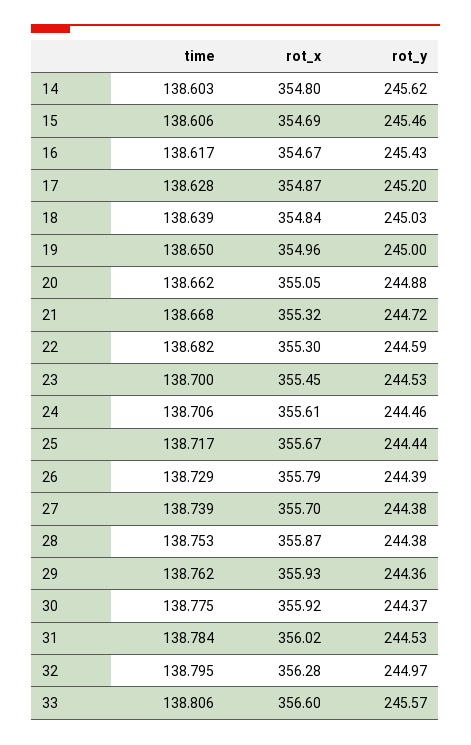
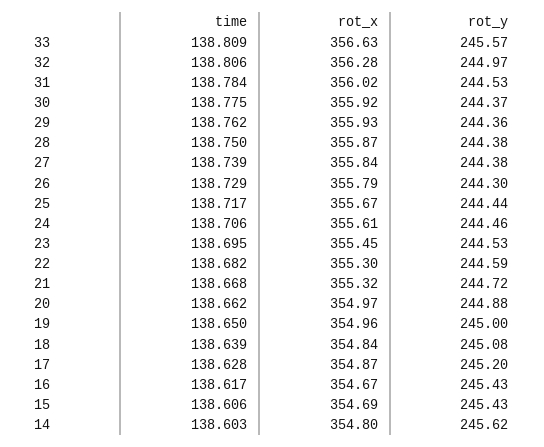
rot_y, 15: 245.46 -> 245.43
rot_y, 18: 245.03 -> 245.08
rot_x, 20: 355.05 -> 354.97
time, 23: 138.7 -> 138.695
rot_y, 26: 244.39 -> 244.3
rot_x, 27: 355.7 -> 355.84
time, 28: 138.753 -> 138.75
time, 32: 138.795 -> 138.806
time, 33: 138.806 -> 138.809
rot_x, 33: 356.6 -> 356.63

